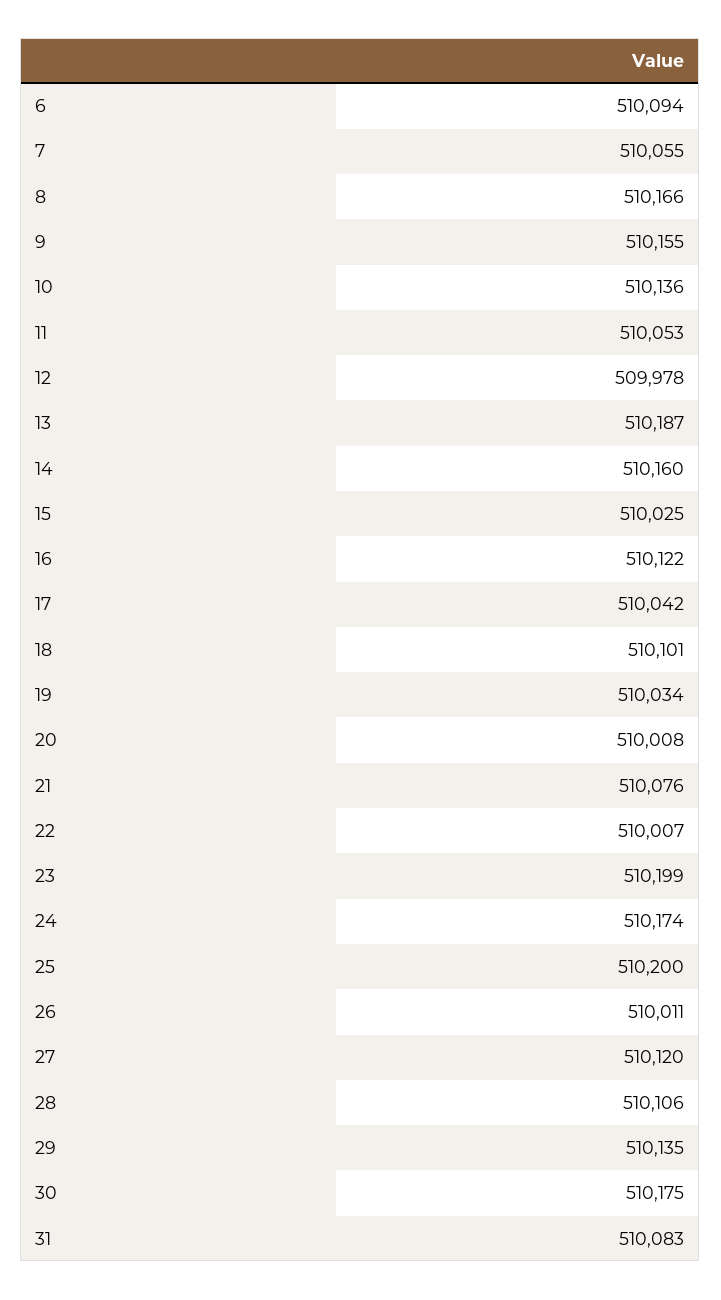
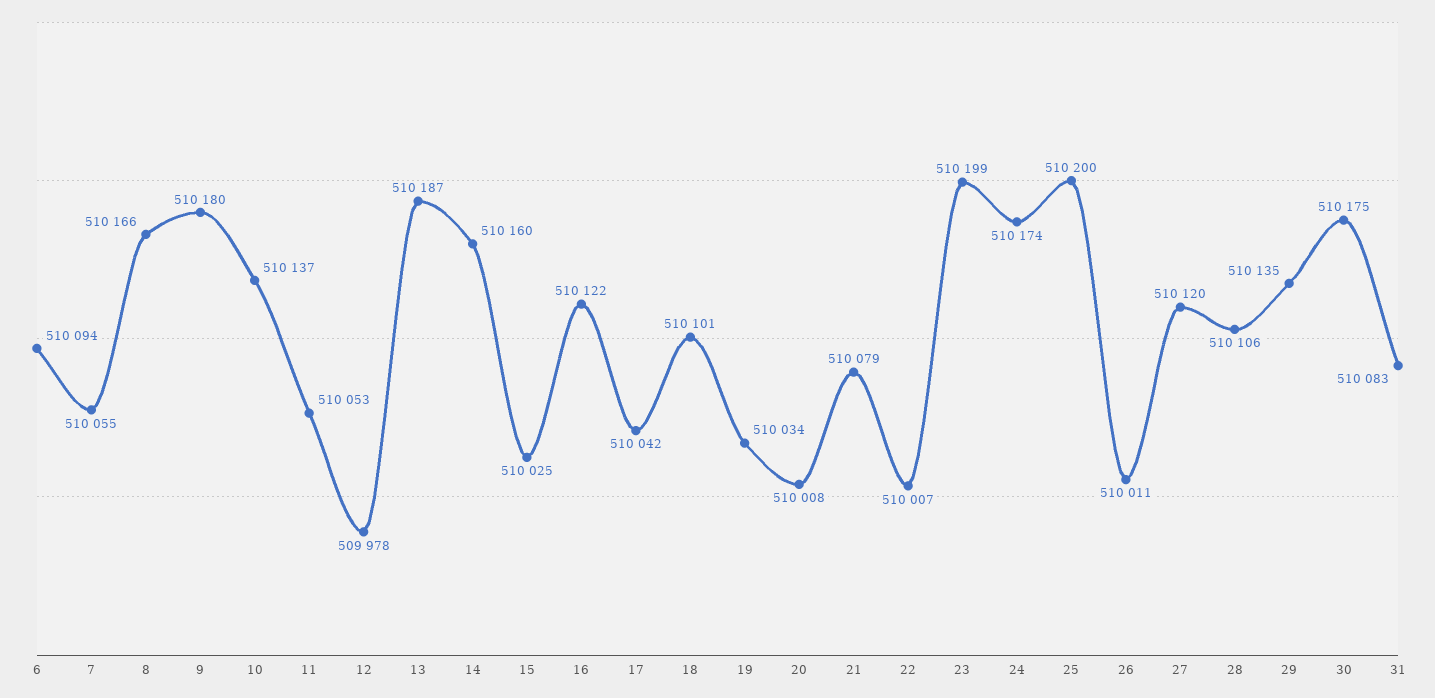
9: 510155 -> 510180
10: 510136 -> 510137
21: 510076 -> 510079

